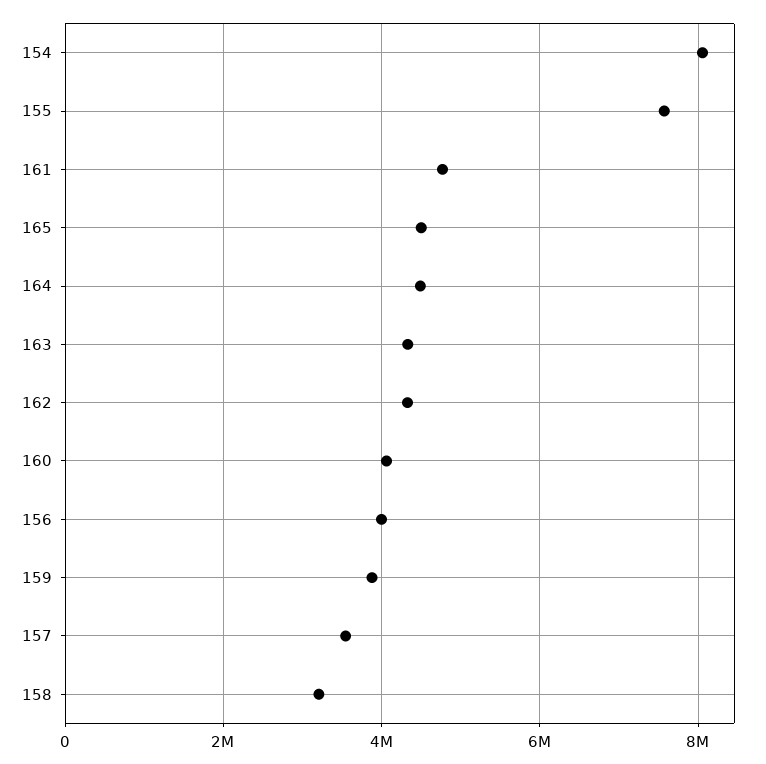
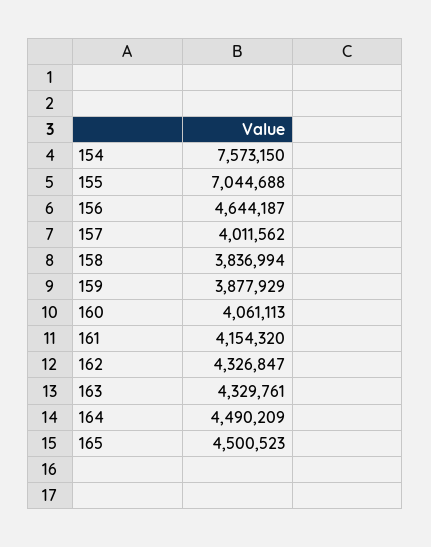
154: 8000000 -> 7573150
155: 7600000 -> 7044688
161: 4800000 -> 4154320
156: 4000000 -> 4644187
157: 3600000 -> 4011562
158: 3200000 -> 3836994

